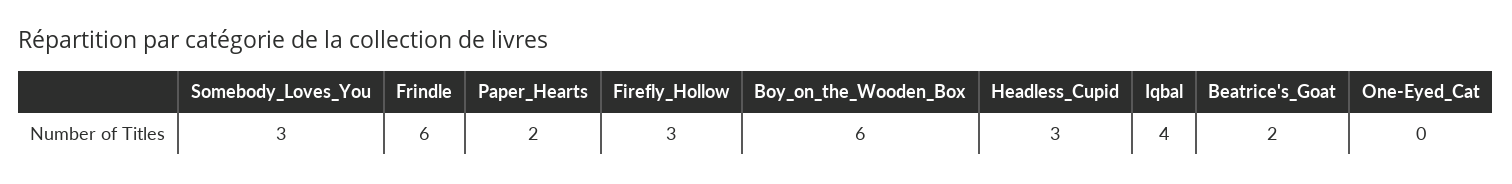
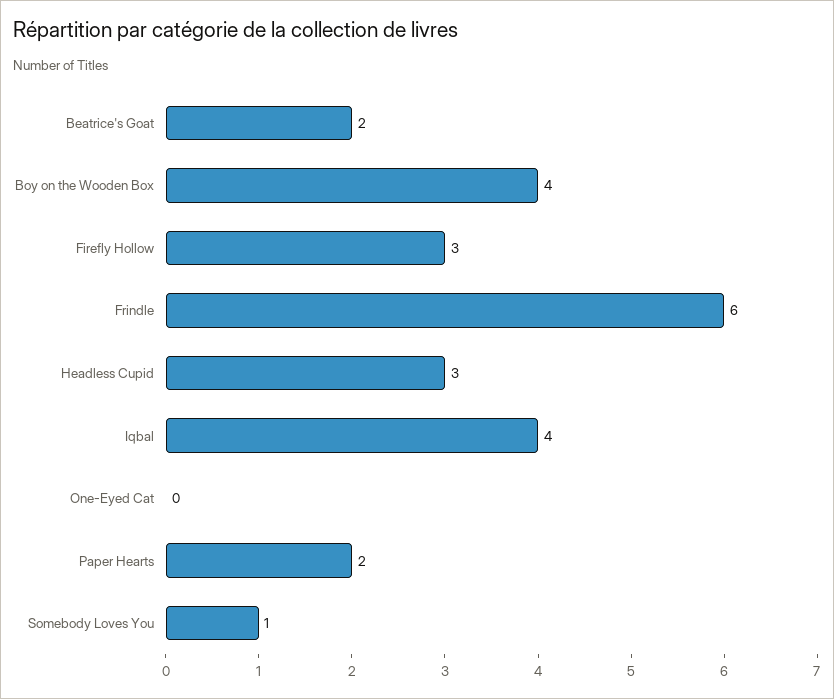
Somebody_Loves_You: 3 -> 1
Boy_on_the_Wooden_Box: 6 -> 4

